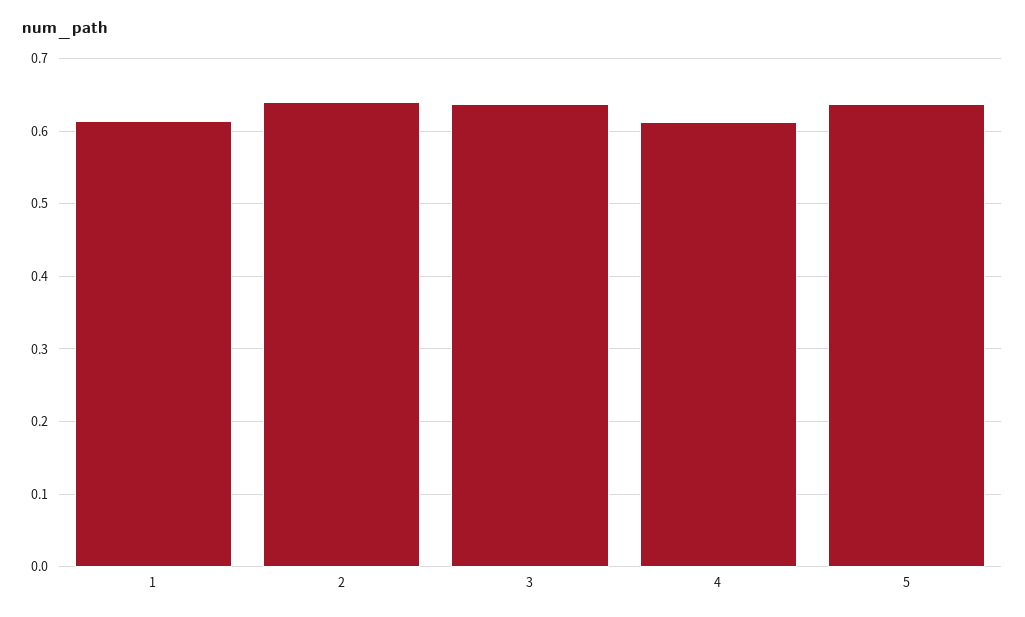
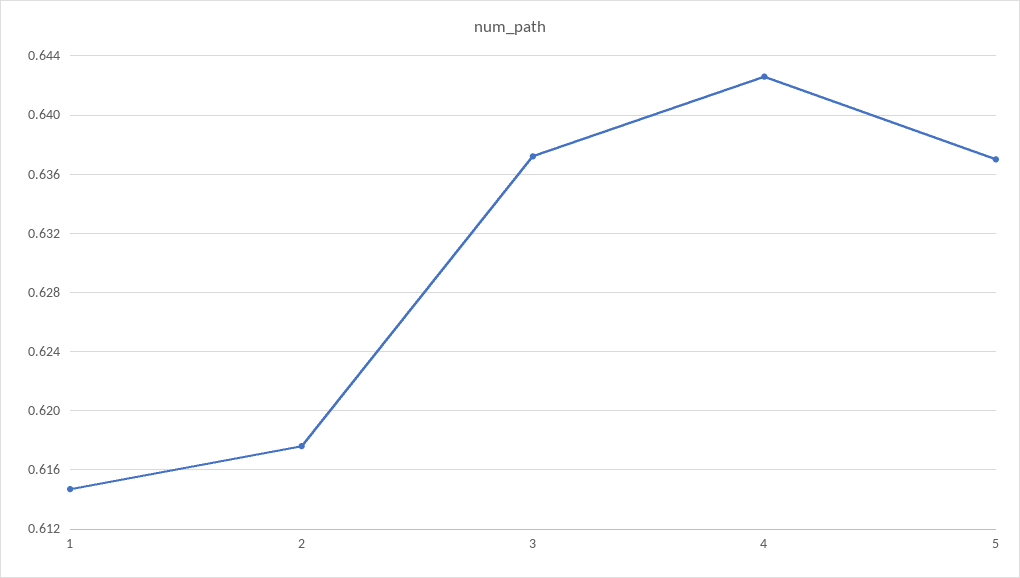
2: 0.64 -> 0.6175
4: 0.61 -> 0.6425

